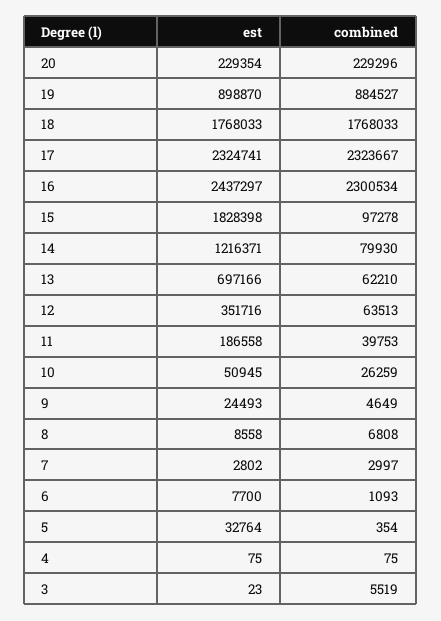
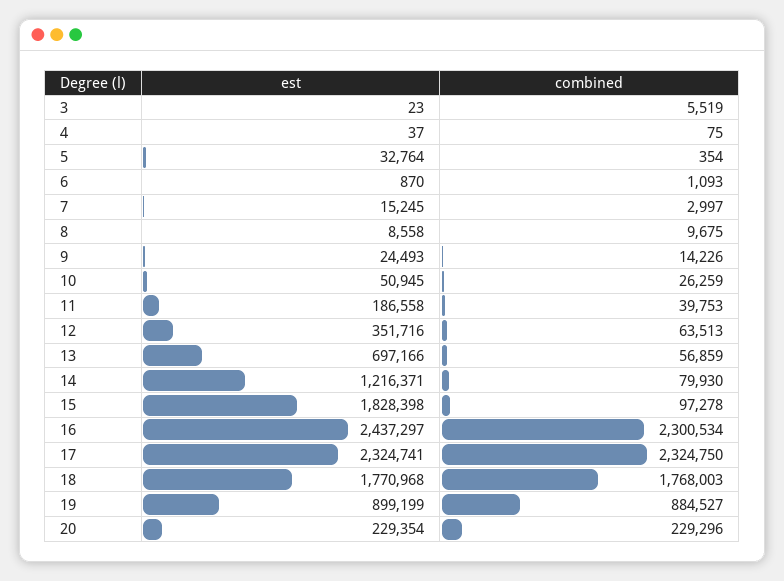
est, 19: 898870 -> 899199
est, 18: 1768033 -> 1770968
combined, 18: 1768033 -> 1768003
combined, 17: 2323667 -> 2324750
combined, 13: 62210 -> 56859
combined, 9: 4649 -> 14226
combined, 8: 6808 -> 9675
est, 7: 2802 -> 15245
est, 6: 7700 -> 870
est, 4: 75 -> 37

